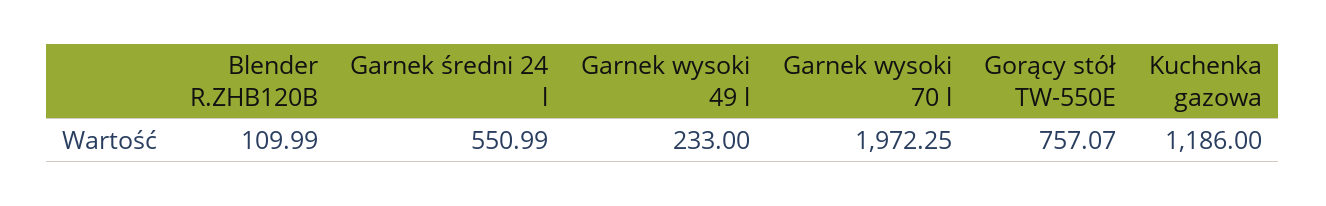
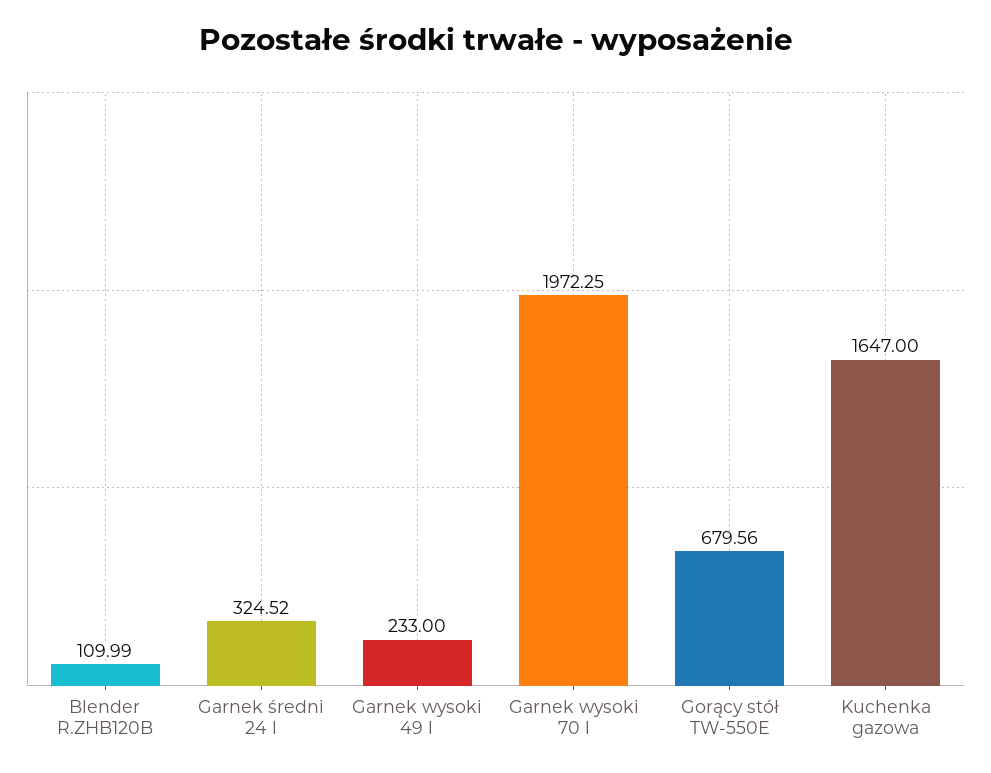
Garnek średni 24 l: 550.99 -> 324.52
Gorący stół TW-550E: 757.07 -> 679.56
Kuchenka gazowa: 1186 -> 1647

